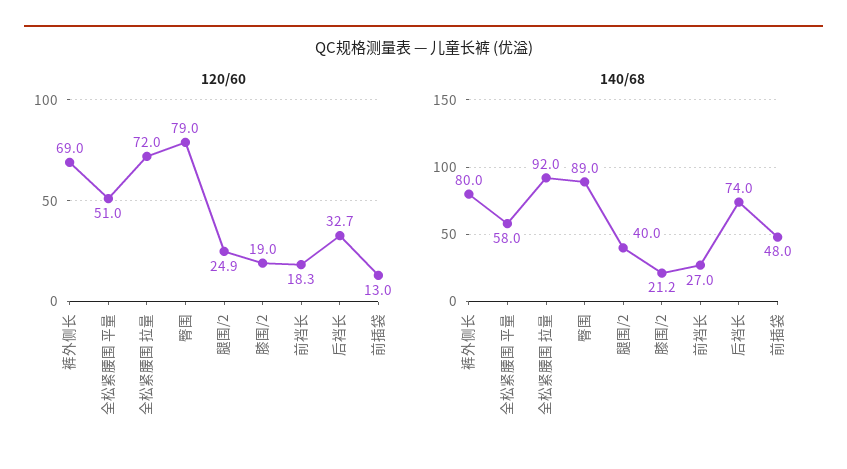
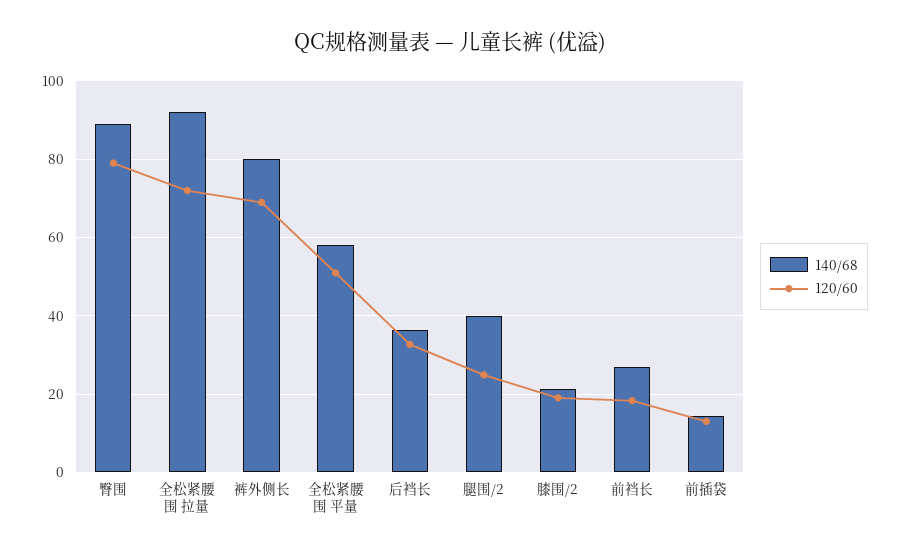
140/68, 后裆长: 74 -> 36
140/68, 前插袋: 48 -> 14

